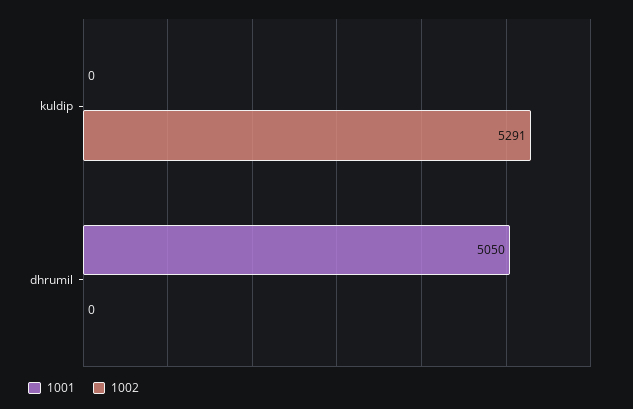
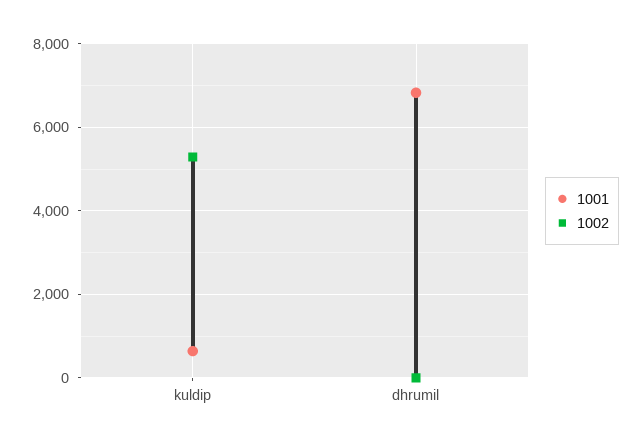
1001, kuldip: 0 -> 600
1001, dhrumil: 5050 -> 6800

